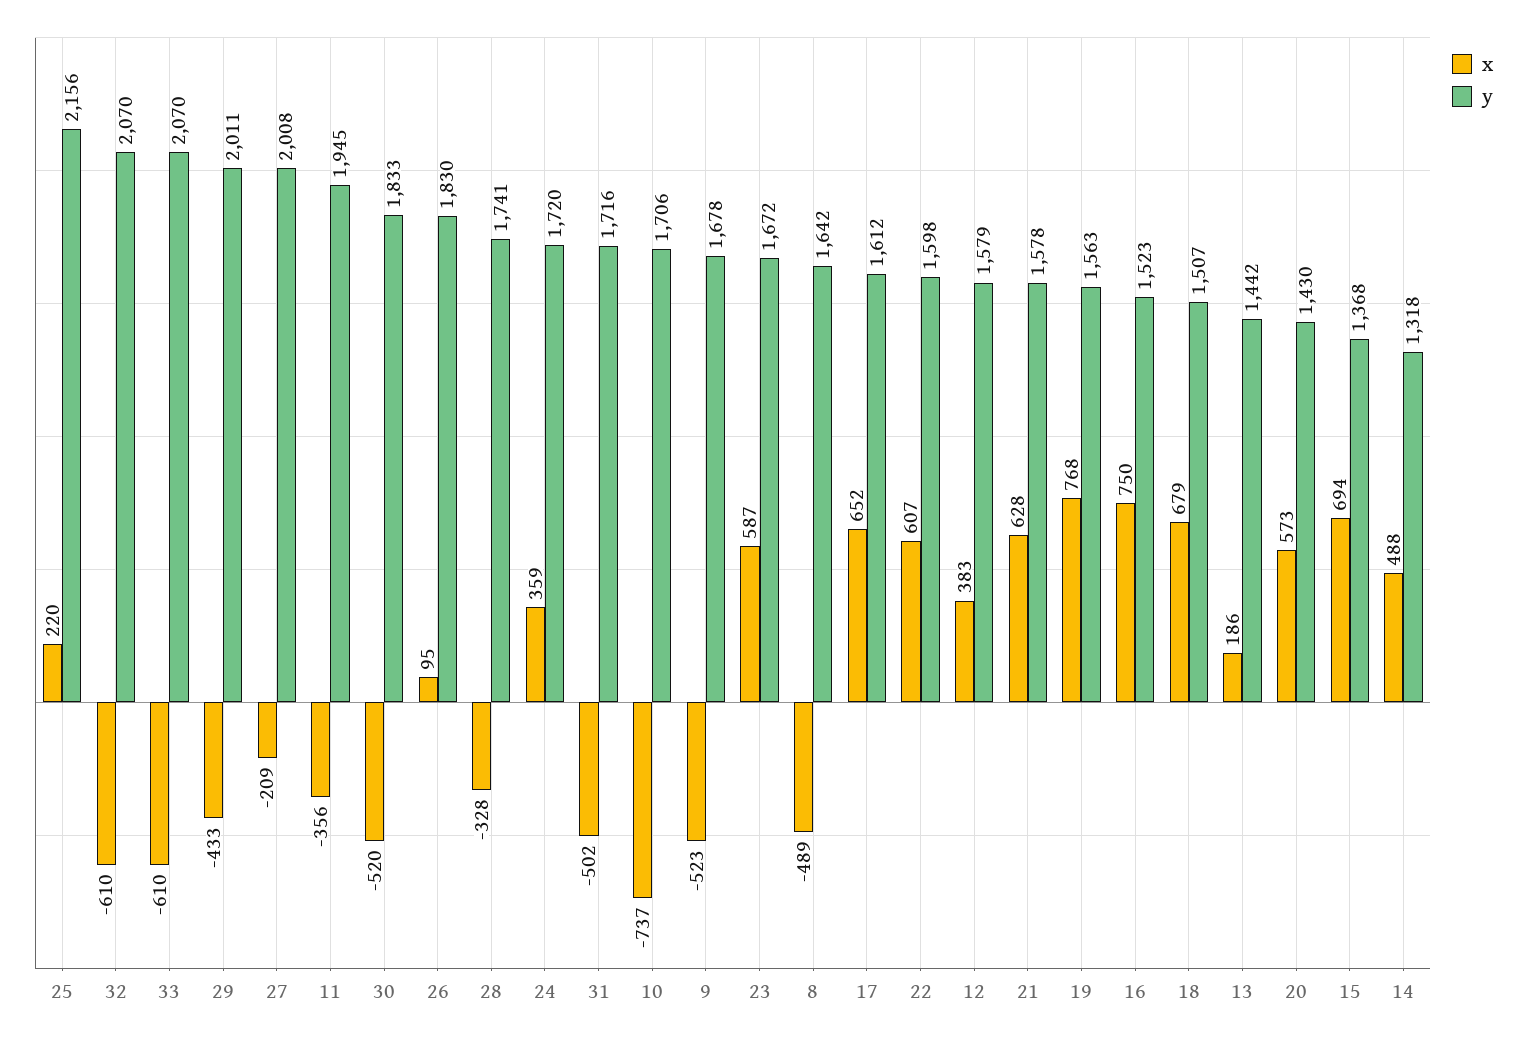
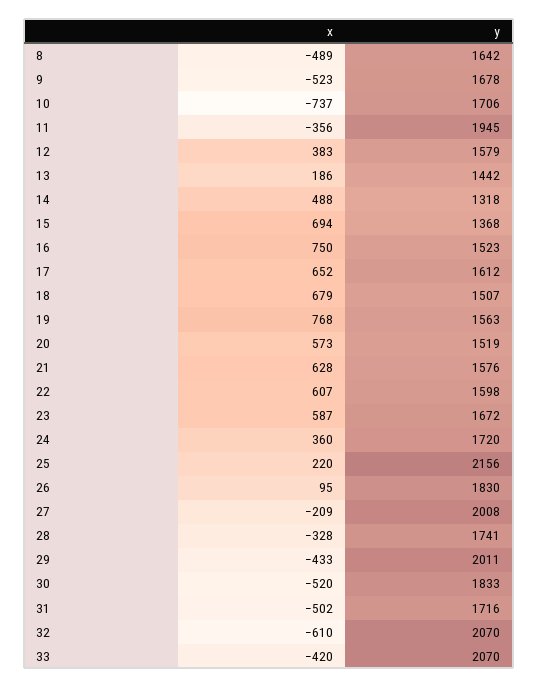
x, 33: -610 -> -420
x, 24: 359 -> 360
y, 21: 1578 -> 1576
y, 20: 1430 -> 1519

